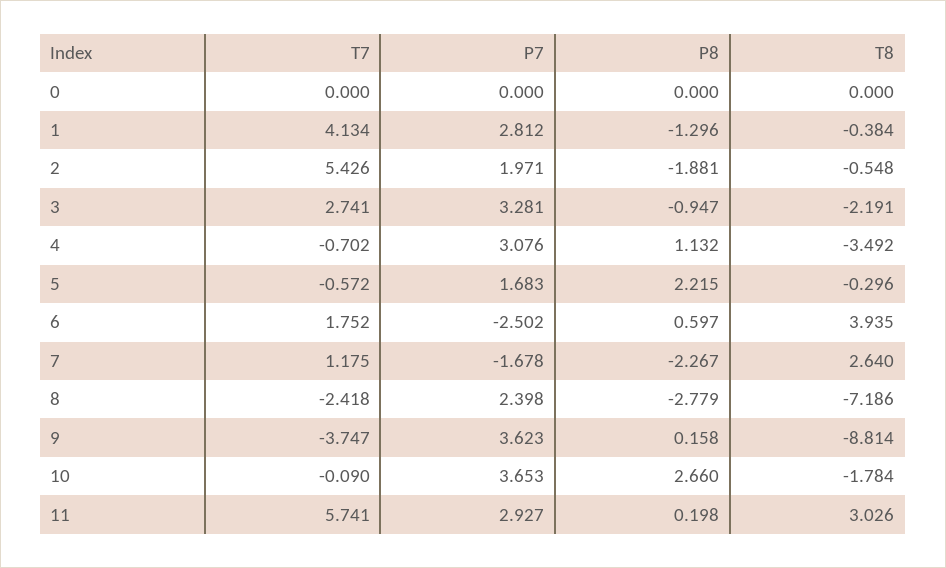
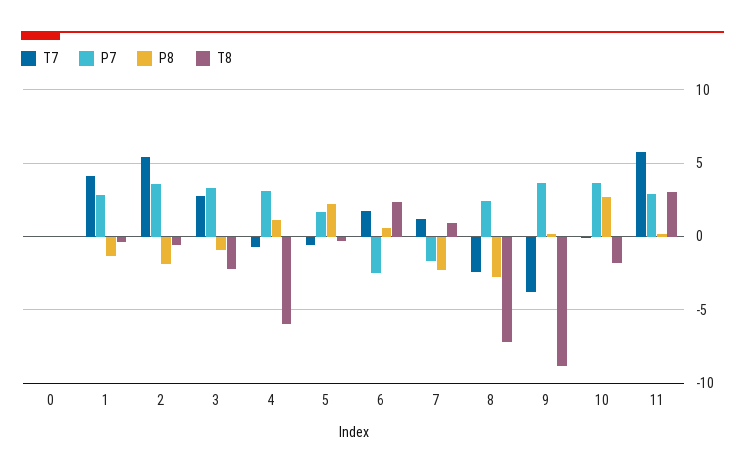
P7, 2: 1.971 -> 3.5
T8, 4: -3.492 -> -6
T8, 6: 3.935 -> 2.5
T8, 7: 2.64 -> 1

